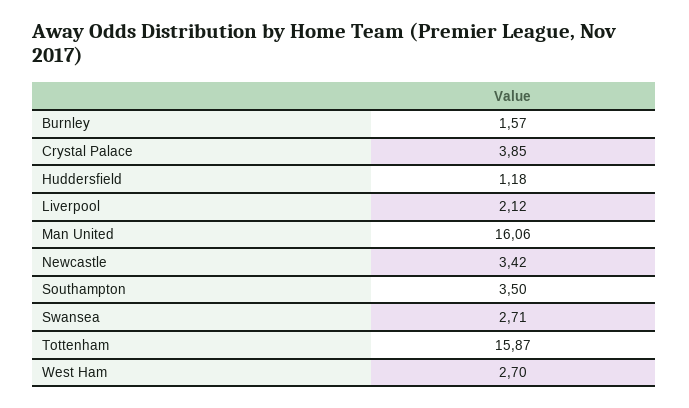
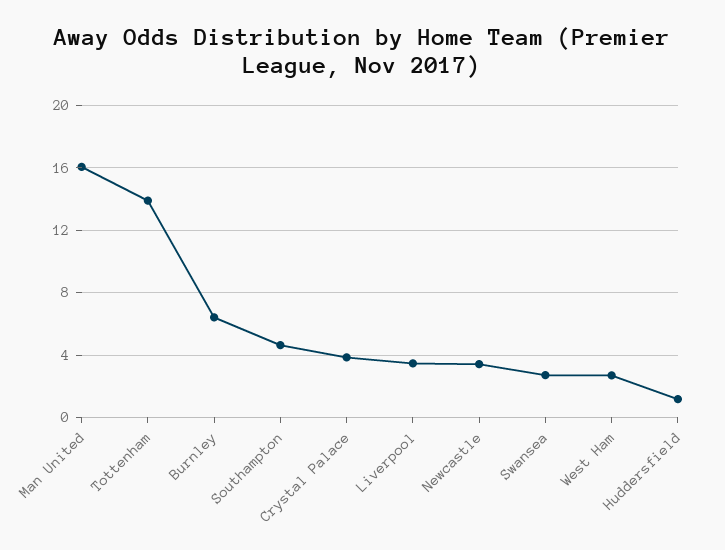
Burnley: 1.57 -> 6.5
Liverpool: 2.12 -> 3.5
Southampton: 3.5 -> 4.5
Tottenham: 15.87 -> 14

